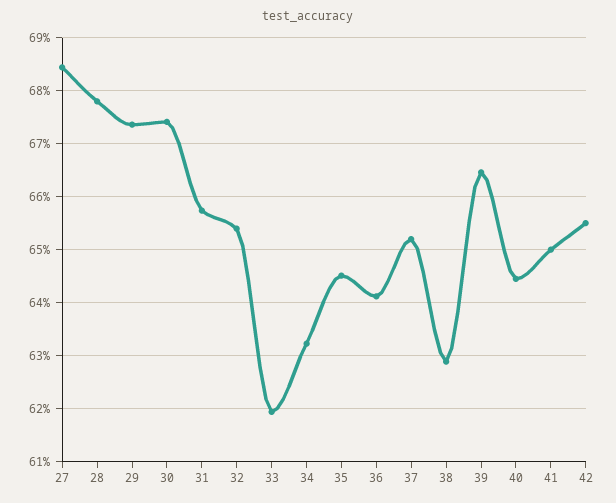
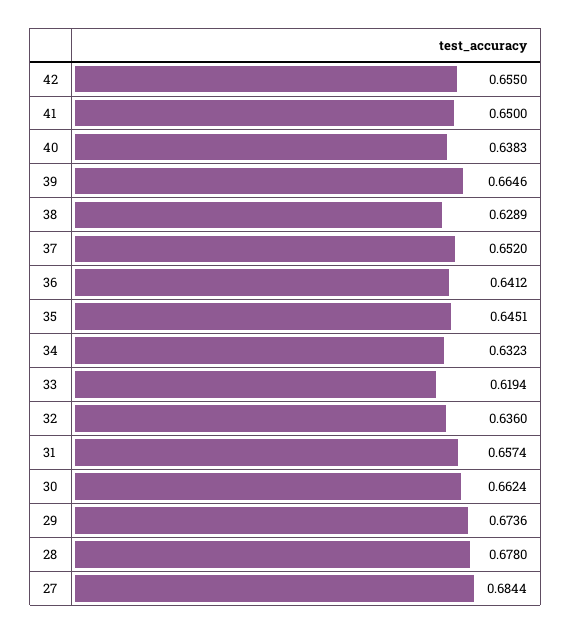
30: 0.674 -> 0.6624
32: 0.654 -> 0.636
40: 0.644 -> 0.6383

